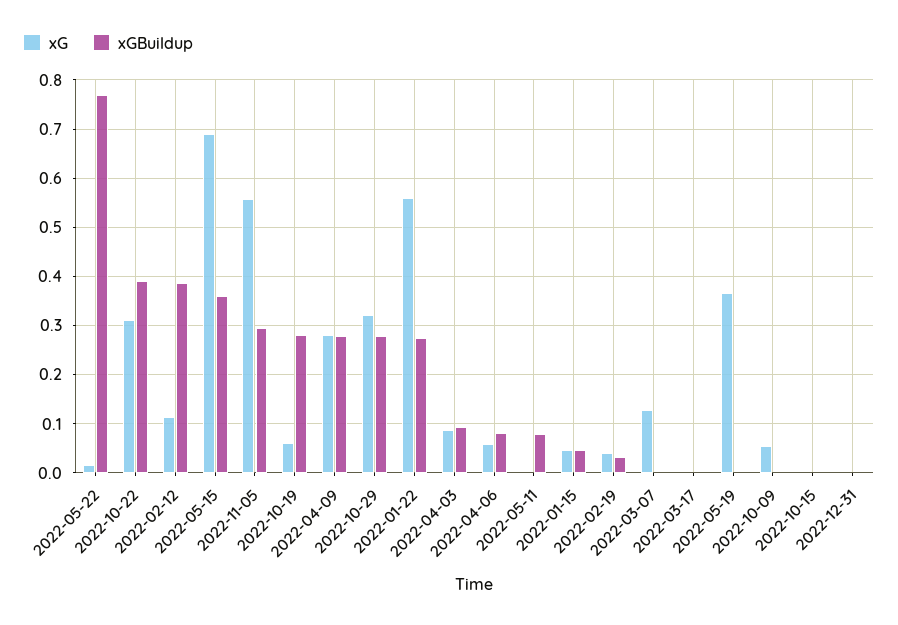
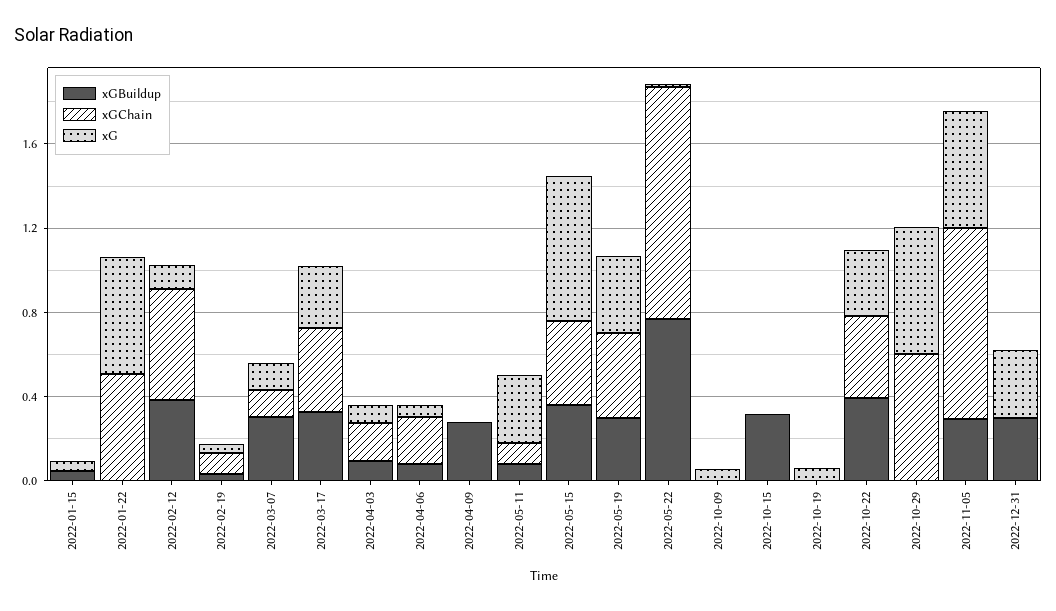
xGBuildup, 2022-10-19: 0.28 -> 0
xG, 2022-04-09: 0.28 -> 0
xG, 2022-10-29: 0.32 -> 0.6
xGBuildup, 2022-10-29: 0.28 -> 0
xGBuildup, 2022-01-22: 0.28 -> 0
xG, 2022-05-11: 0 -> 0.3
xGBuildup, 2022-03-07: 0 -> 0.3
xG, 2022-03-17: 0 -> 0.3
xGBuildup, 2022-03-17: 0 -> 0.3
xGBuildup, 2022-05-19: 0 -> 0.3
xGBuildup, 2022-10-15: 0 -> 0.3
xG, 2022-12-31: 0 -> 0.3
xGBuildup, 2022-12-31: 0 -> 0.3
xGChain, 2022-01-15: none -> 0
xGChain, 2022-01-22: none -> 0.5
xGChain, 2022-02-12: none -> 0.5
xGChain, 2022-02-19: none -> 0.1
xGChain, 2022-03-07: none -> 0.1
xGChain, 2022-03-17: none -> 0.4
xGChain, 2022-04-03: none -> 0.2
xGChain, 2022-04-06: none -> 0.2
xGChain, 2022-04-09: none -> 0
xGChain, 2022-05-11: none -> 0.1
xGChain, 2022-05-15: none -> 0.4
xGChain, 2022-05-19: none -> 0.4
xGChain, 2022-05-22: none -> 1.1
xGChain, 2022-10-09: none -> 0
xGChain, 2022-10-15: none -> 0
xGChain, 2022-10-19: none -> 0
xGChain, 2022-10-22: none -> 0.4
xGChain, 2022-10-29: none -> 0.6
xGChain, 2022-11-05: none -> 0.9
xGChain, 2022-12-31: none -> 0

